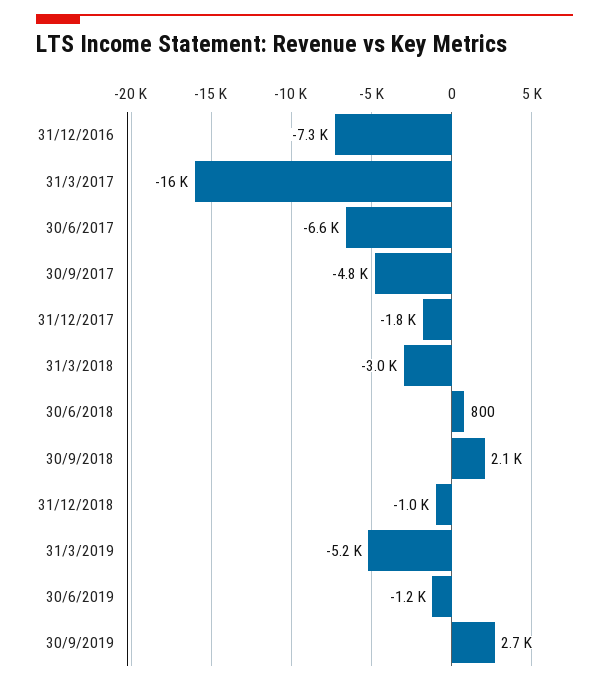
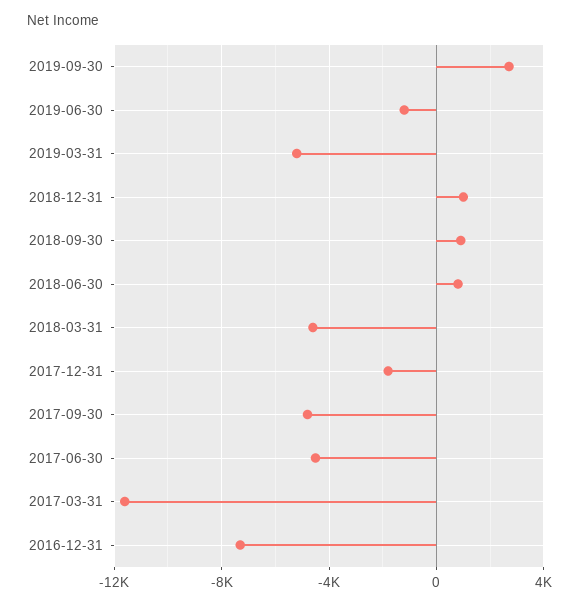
31/3/2017: -16000 -> -11500
30/6/2017: -6600 -> -4500
31/3/2018: -3000 -> -4500
30/9/2018: 2100 -> 1000
31/12/2018: -1000 -> 1000

